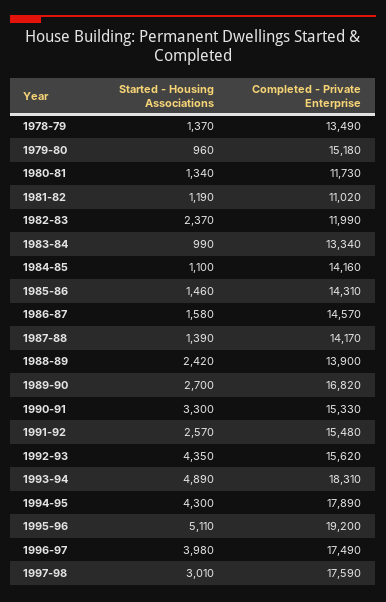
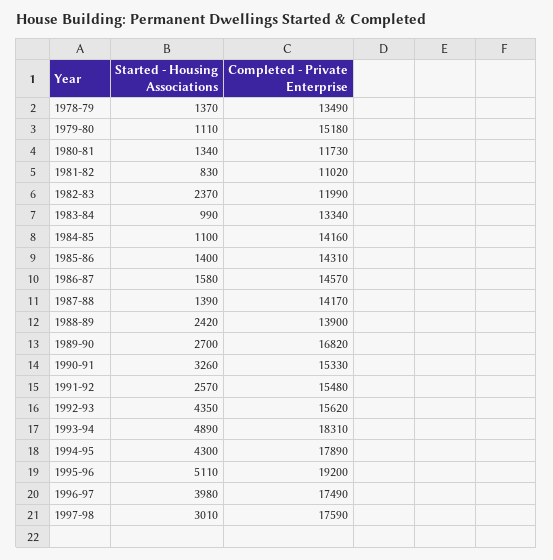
Started - Housing Associations, 1979-80: 960 -> 1110
Started - Housing Associations, 1981-82: 1190 -> 830
Started - Housing Associations, 1985-86: 1460 -> 1400
Started - Housing Associations, 1990-91: 3300 -> 3260

